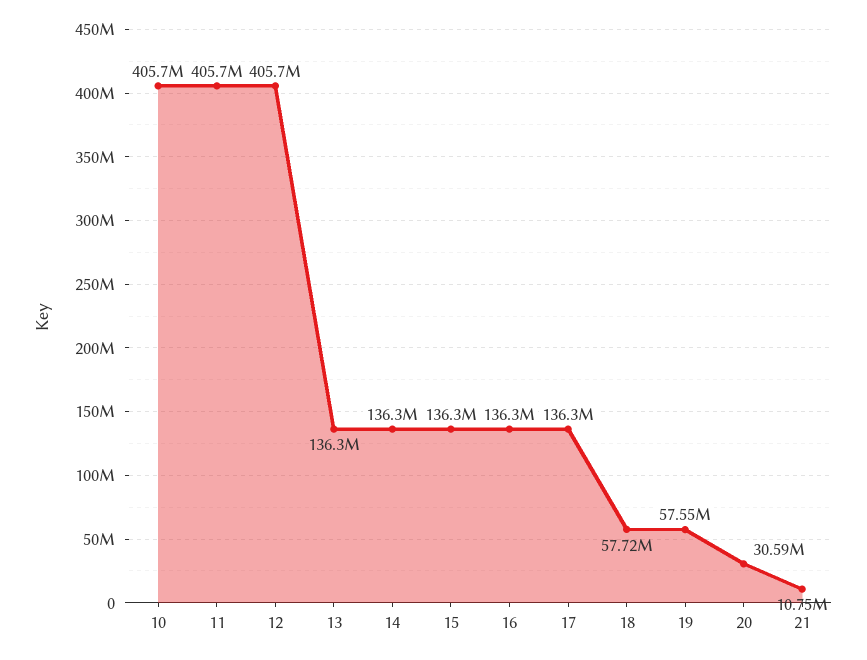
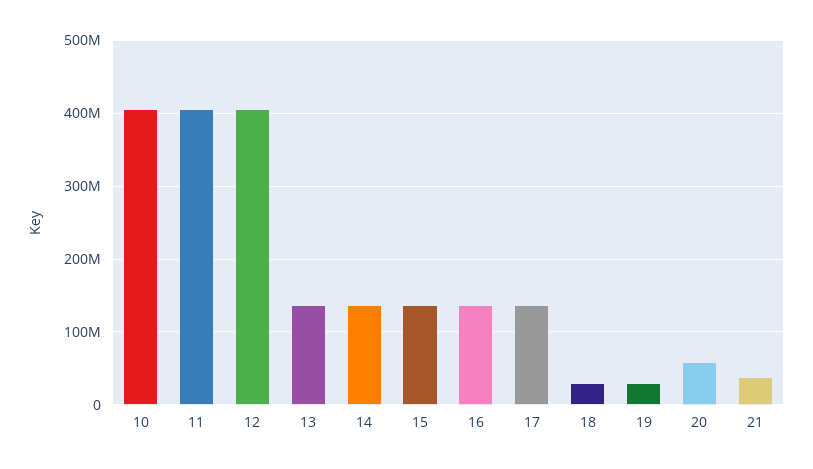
18: 57720000 -> 30000000
19: 57550000 -> 30000000
20: 30590000 -> 60000000
21: 10750000 -> 40000000

